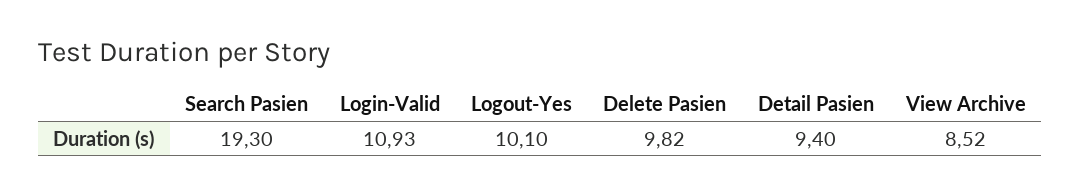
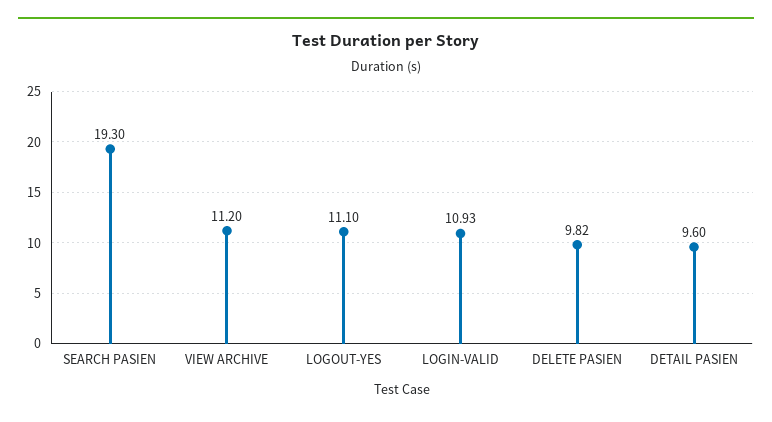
Logout-Yes: 10.1 -> 11.1
Detail Pasien: 9.4 -> 9.6
View Archive: 8.52 -> 11.2

